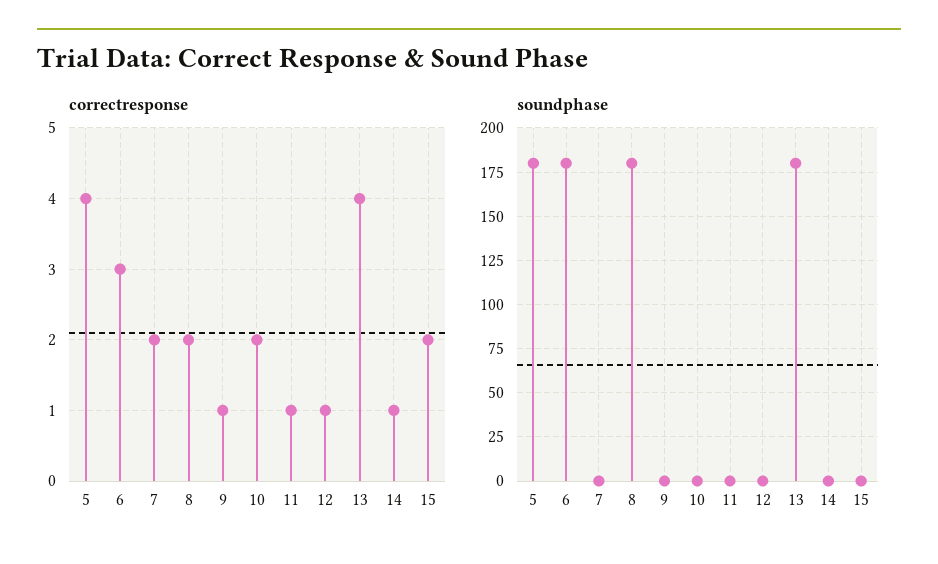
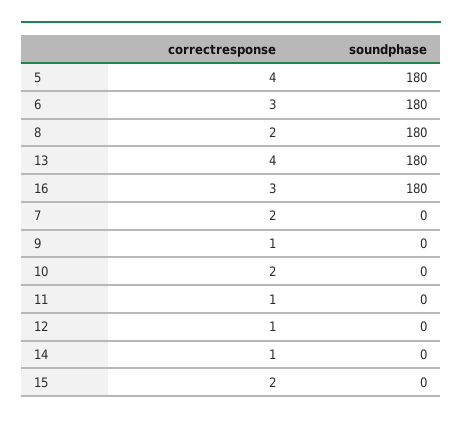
correctresponse, 16: none -> 3
soundphase, 16: none -> 180

